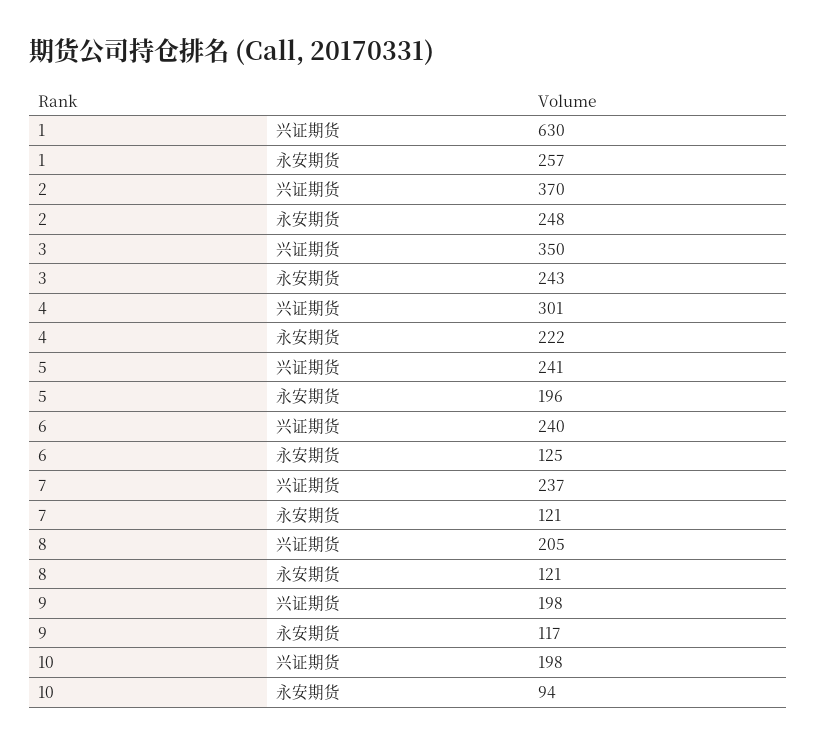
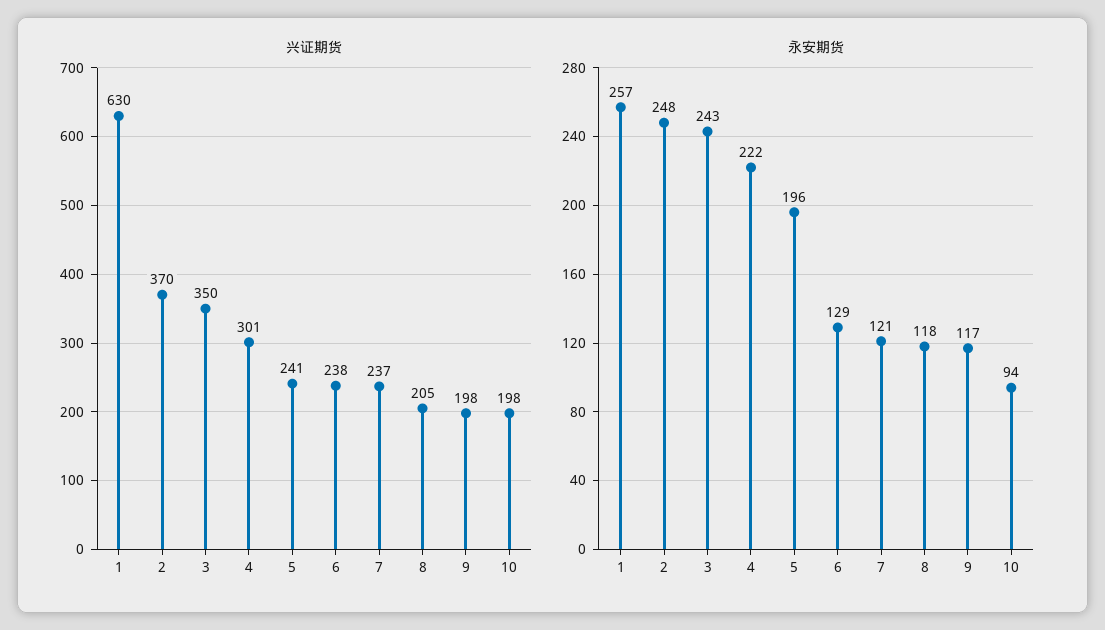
兴证期货, 6: 240 -> 238
永安期货, 6: 125 -> 129
永安期货, 8: 121 -> 118

